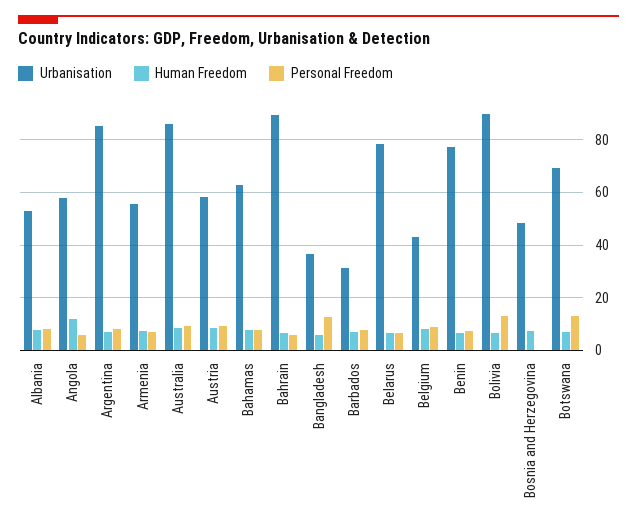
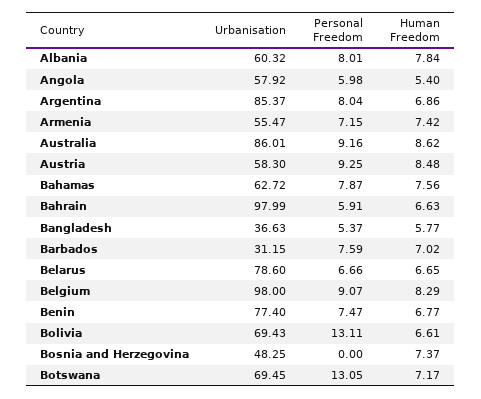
Urbanisation, Albania: 52.5 -> 60.32
Human Freedom, Angola: 12.5 -> 5.4
Urbanisation, Bahrain: 90 -> 97.99
Personal Freedom, Bangladesh: 12.5 -> 5.37
Urbanisation, Belgium: 42.5 -> 98
Urbanisation, Bolivia: 90 -> 69.43

